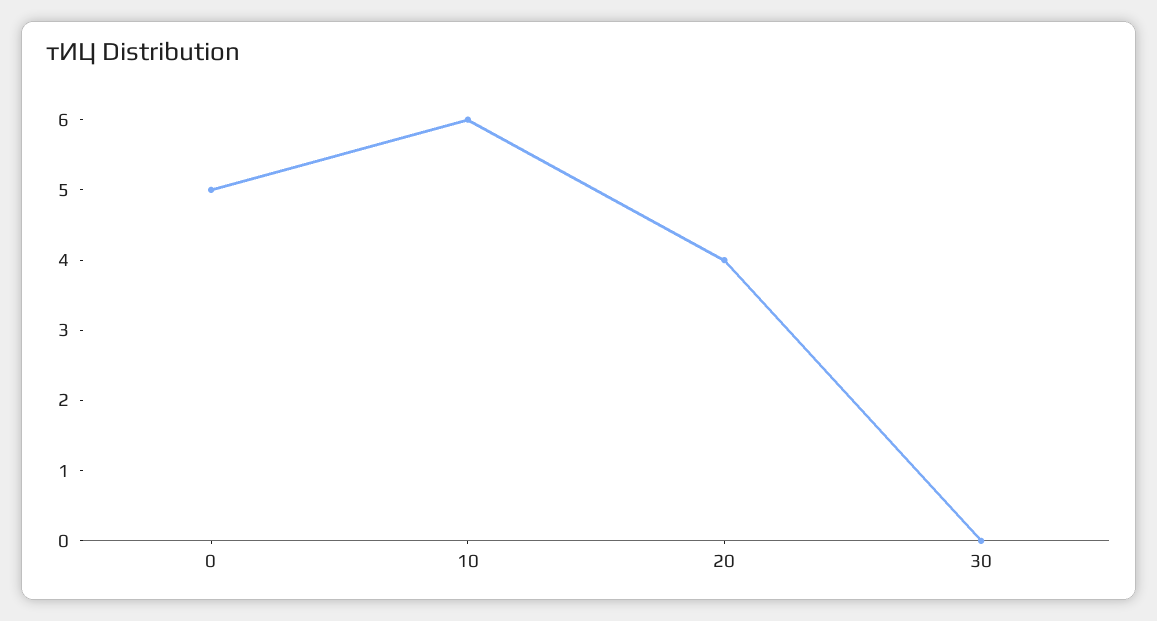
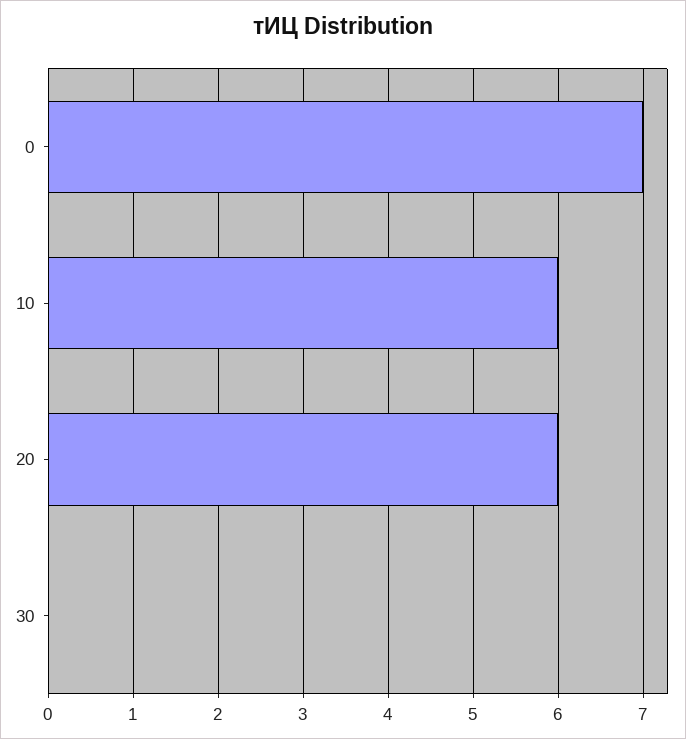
0: 5 -> 7
20: 4 -> 6

